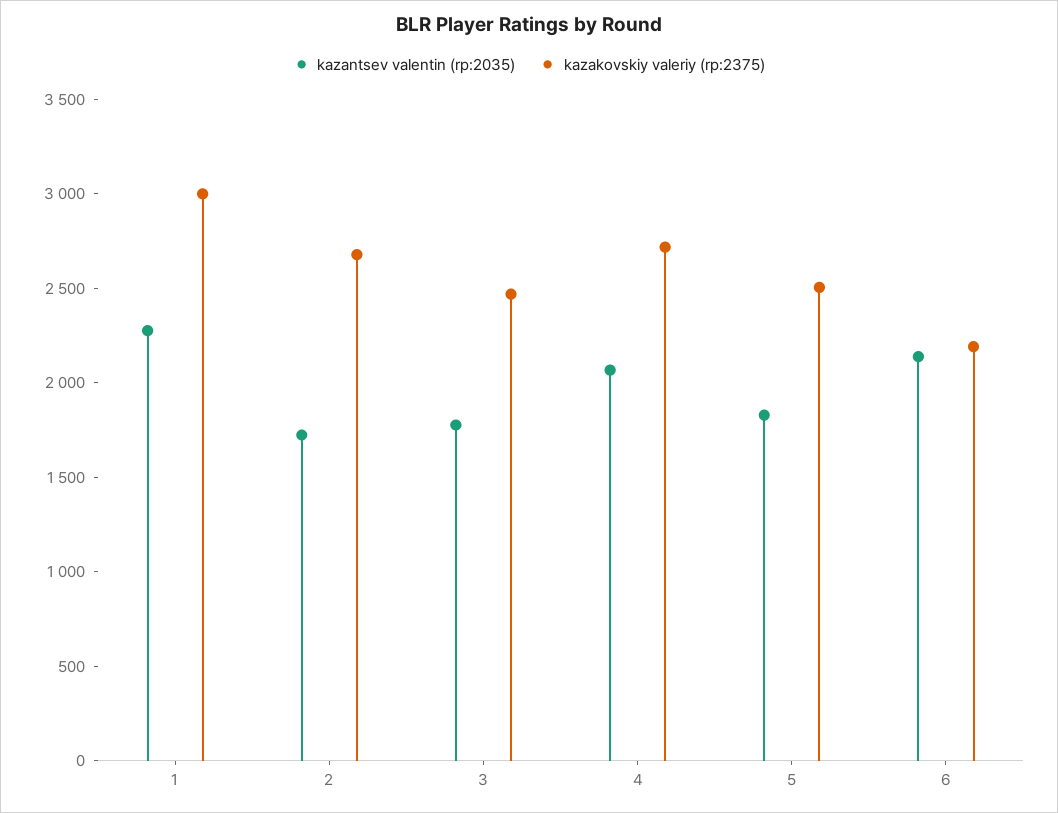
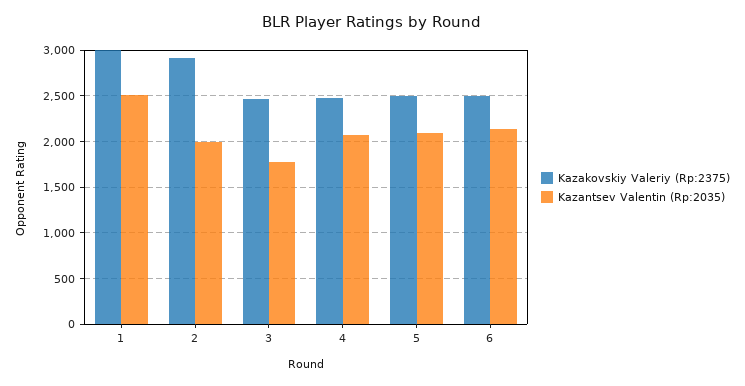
kazantsev valentin (rp:2035), 1: 2300 -> 2500
kazantsev valentin (rp:2035), 2: 1700 -> 2000
kazakovskiy valeriy (rp:2375), 2: 2700 -> 2900
kazakovskiy valeriy (rp:2375), 4: 2700 -> 2500
kazantsev valentin (rp:2035), 5: 1800 -> 2100
kazakovskiy valeriy (rp:2375), 6: 2200 -> 2500

